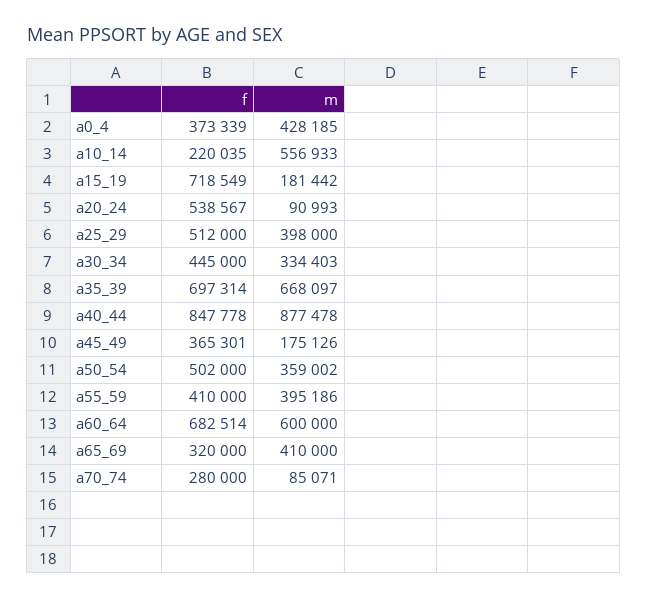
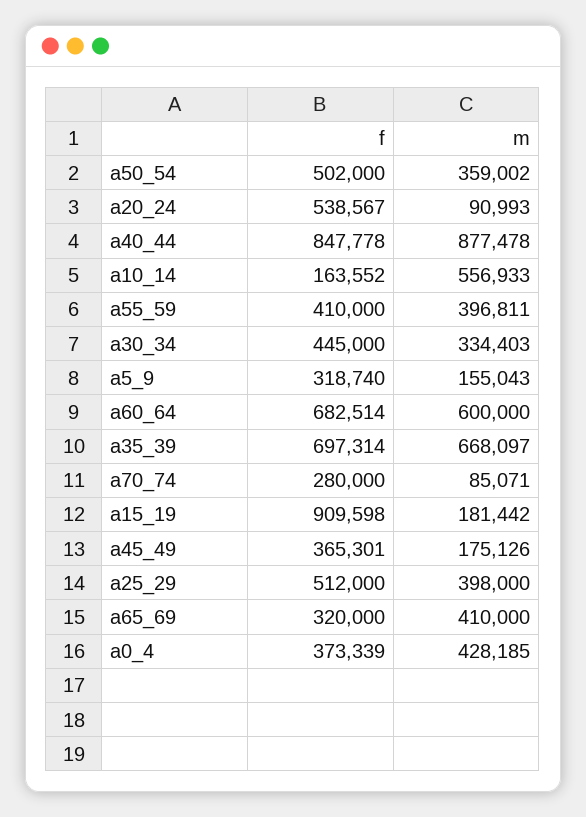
f, a10_14: 220035 -> 163552
f, a15_19: 718549 -> 909598
m, a55_59: 395186 -> 396811
f, a5_9: none -> 318740
m, a5_9: none -> 155043

